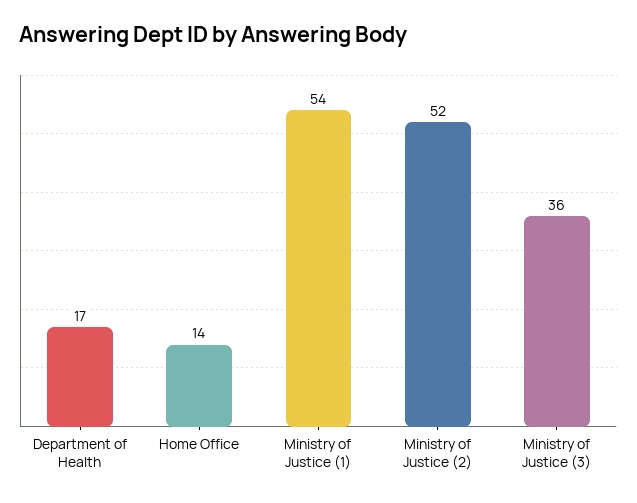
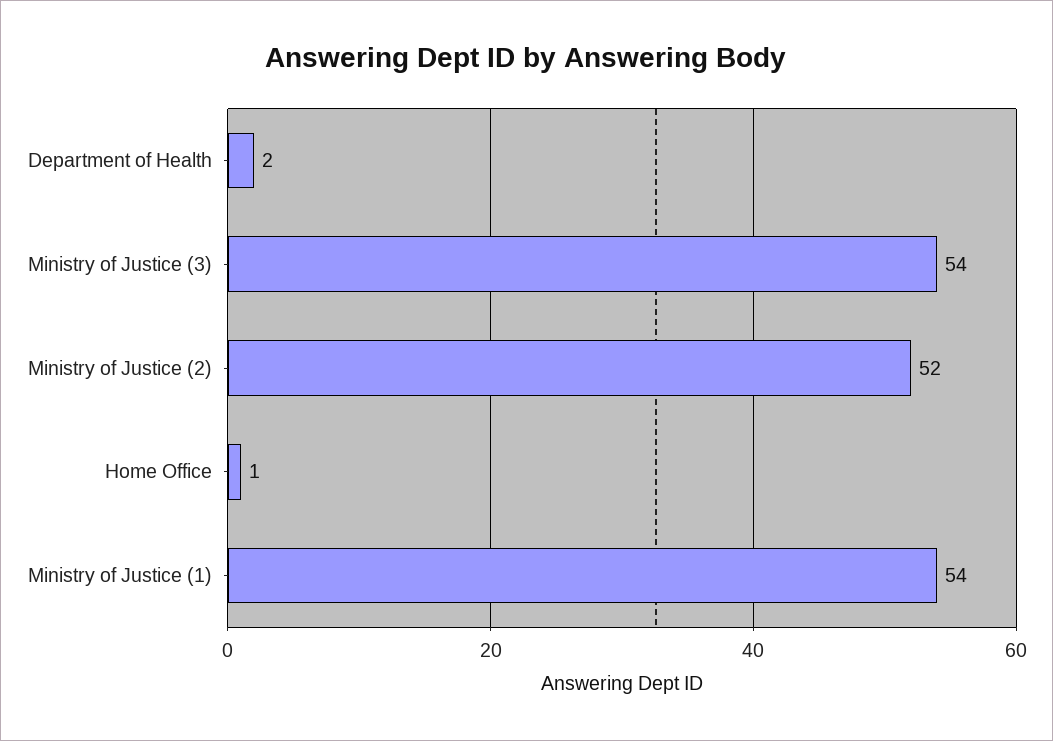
Department of Health: 17 -> 2
Home Office: 14 -> 1
Ministry of Justice (3): 36 -> 54

